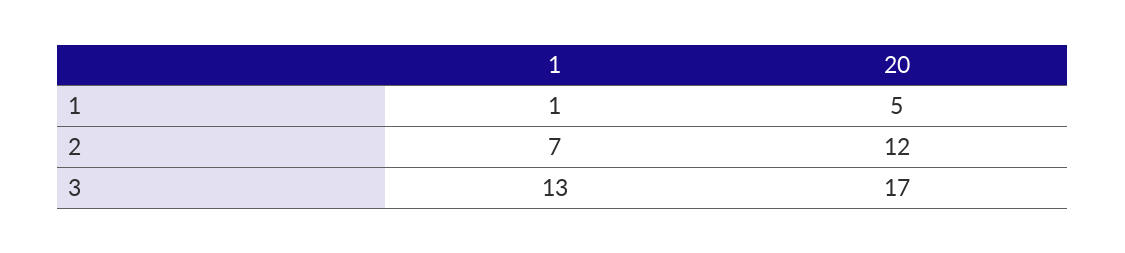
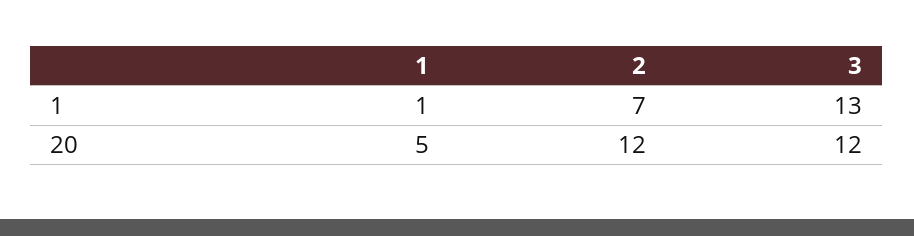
20, 3: 17 -> 12

